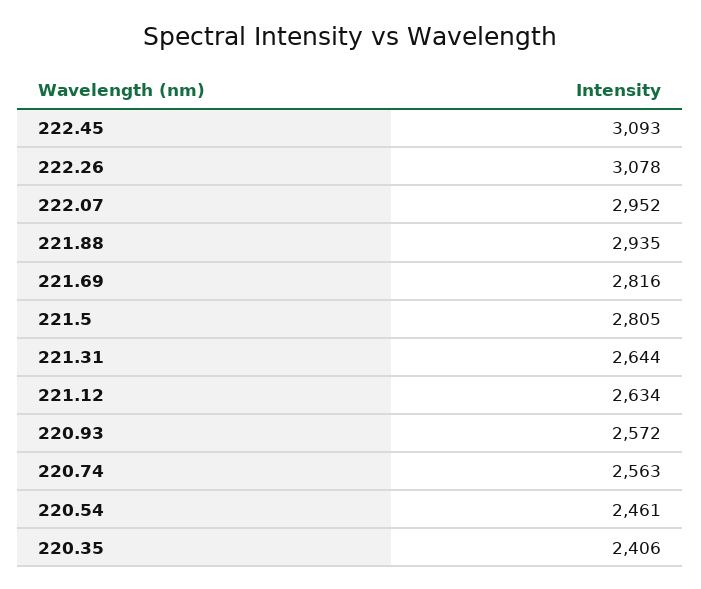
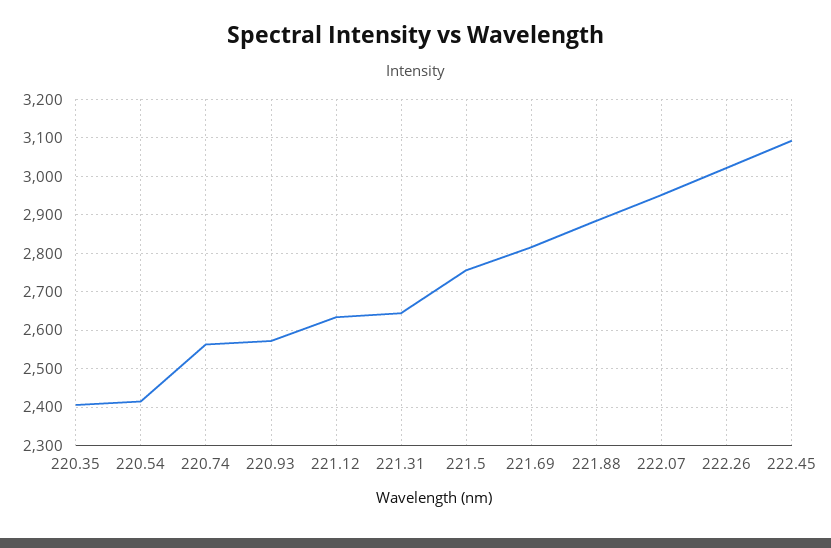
222.26: 3078 -> 3020
221.88: 2935 -> 2880
221.5: 2805 -> 2760
220.54: 2461 -> 2420

